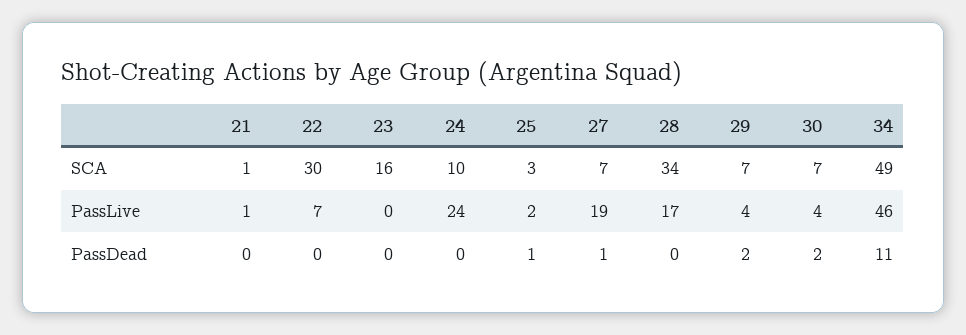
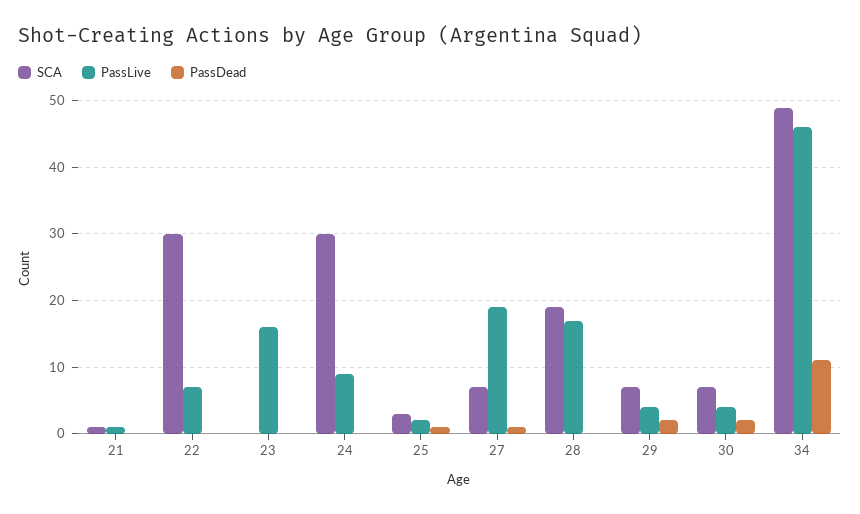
SCA, 23: 16 -> 0
SCA, 24: 10 -> 30
SCA, 28: 34 -> 19
PassLive, 23: 0 -> 16
PassLive, 24: 24 -> 9

